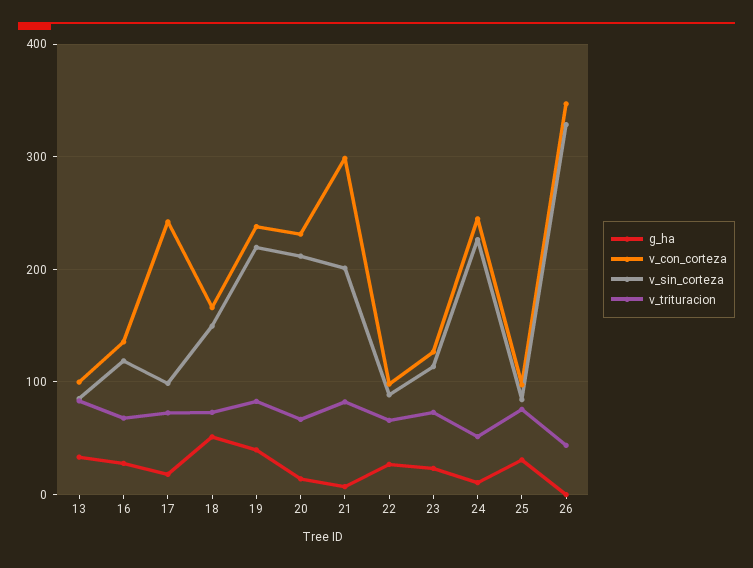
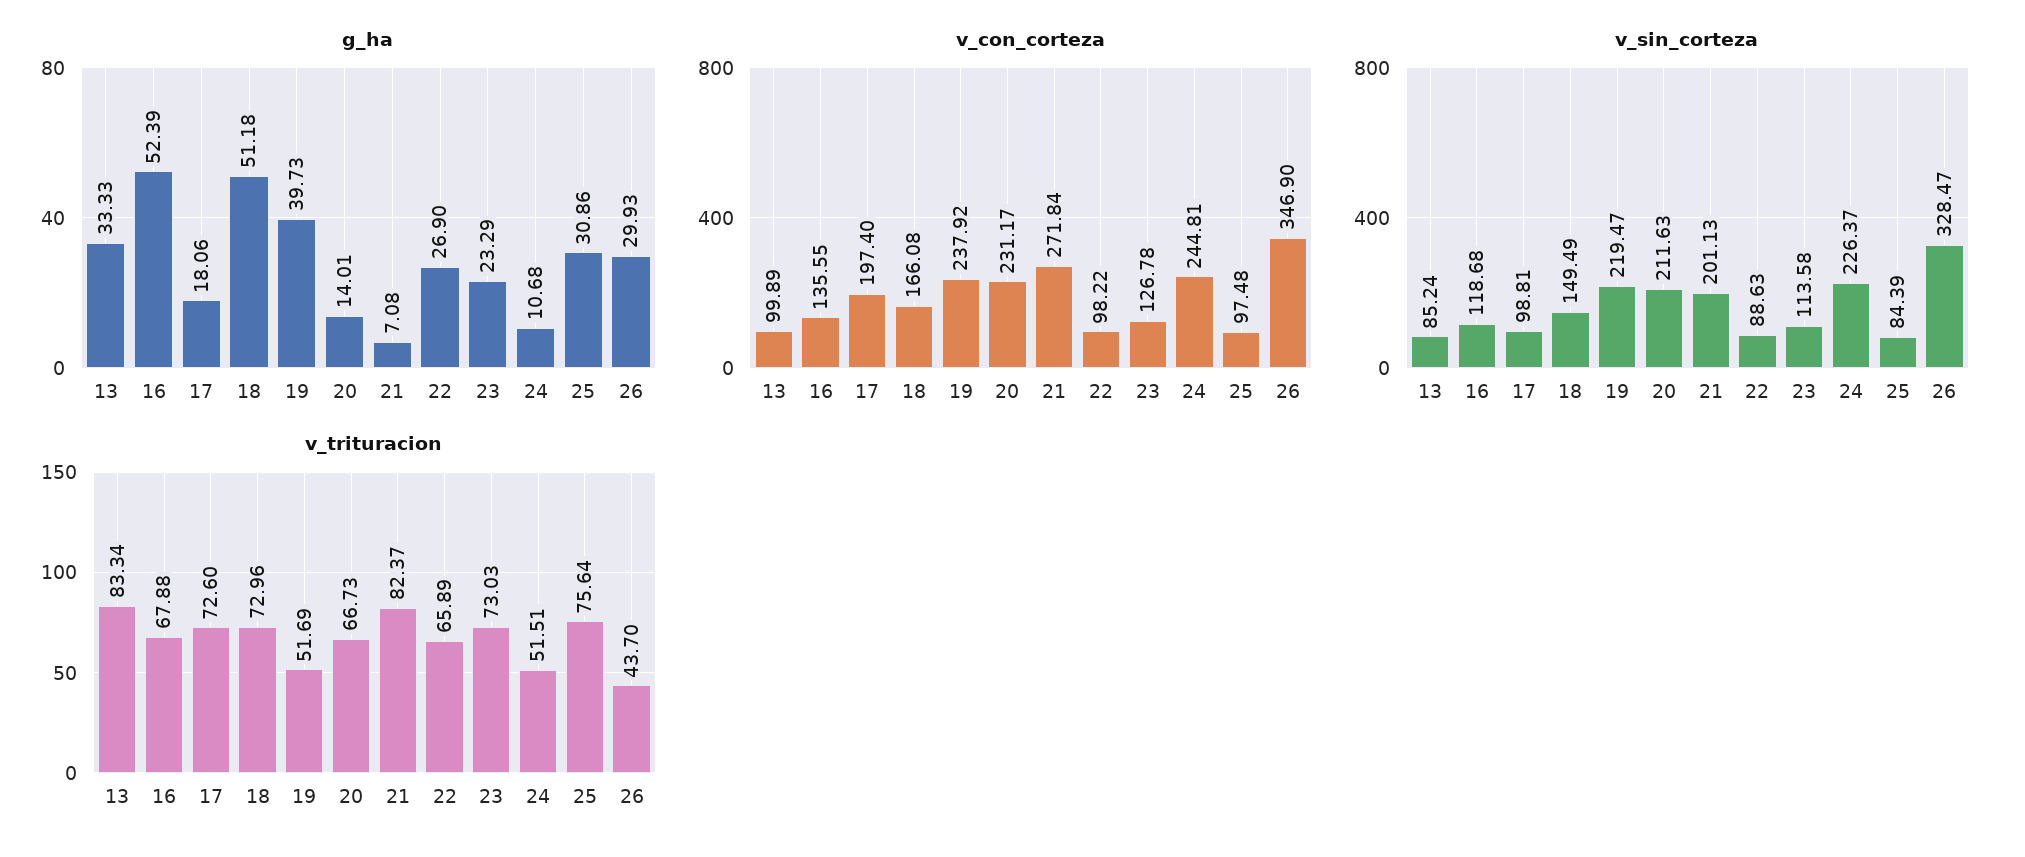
g_ha, 16: 30 -> 52.39
v_con_corteza, 17: 240 -> 197.4
v_trituracion, 19: 80 -> 51.69
v_con_corteza, 21: 300 -> 271.84
g_ha, 26: 0 -> 29.93

